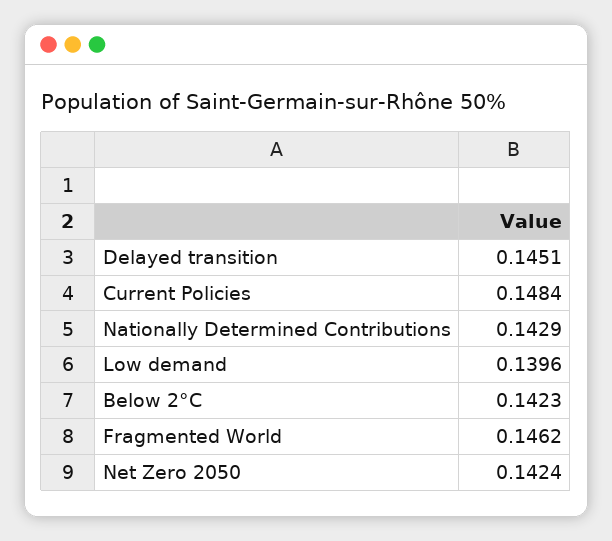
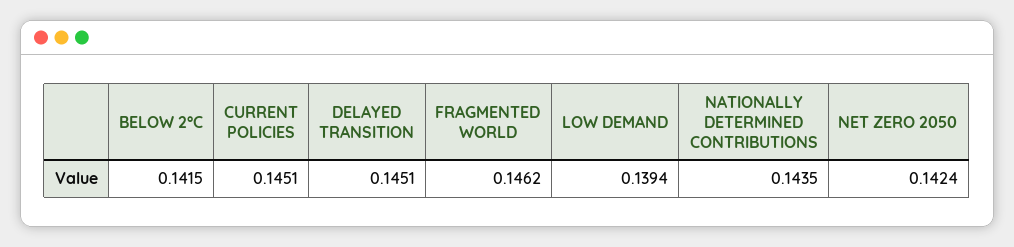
Current Policies: 0.1484 -> 0.1451
Nationally Determined Contributions: 0.1429 -> 0.1435
Low demand: 0.1396 -> 0.1394
Below 2°C: 0.1423 -> 0.1415

